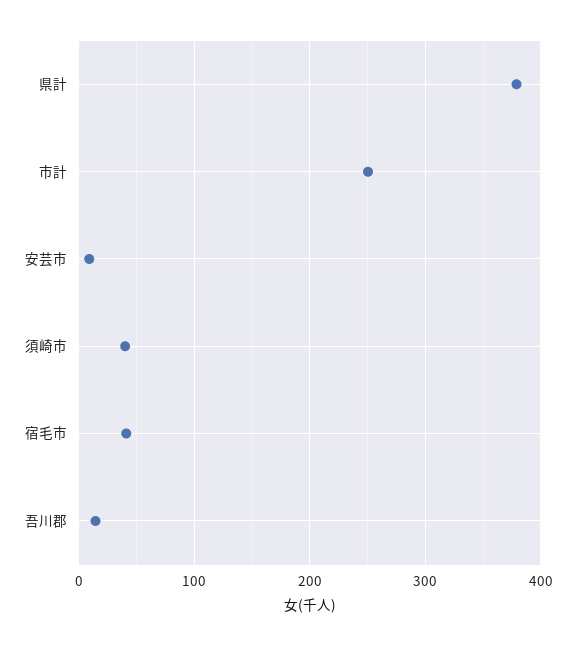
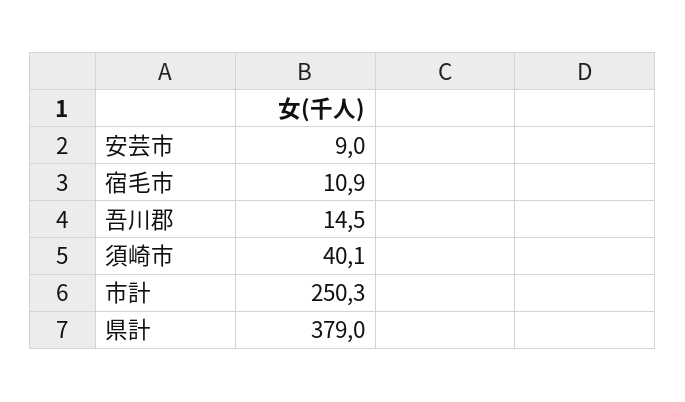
宿毛市: 40 -> 10.9

